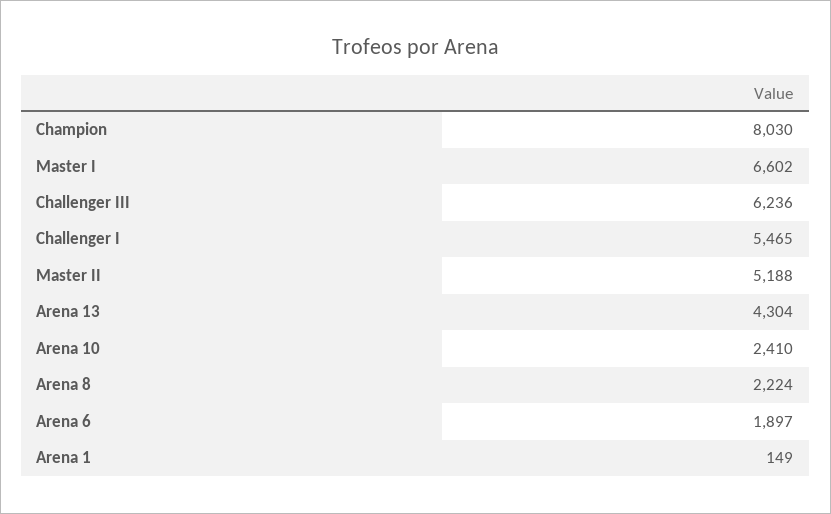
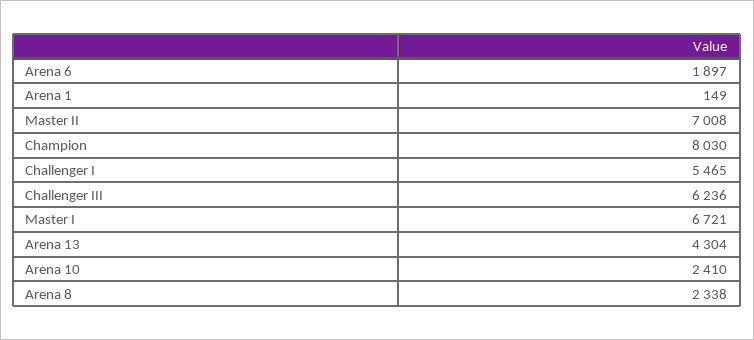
Master I: 6602 -> 6721
Master II: 5188 -> 7008
Arena 8: 2224 -> 2338

